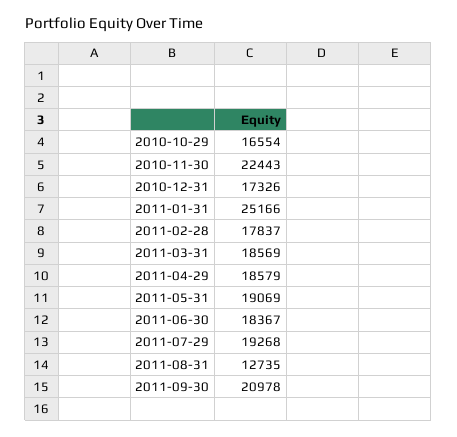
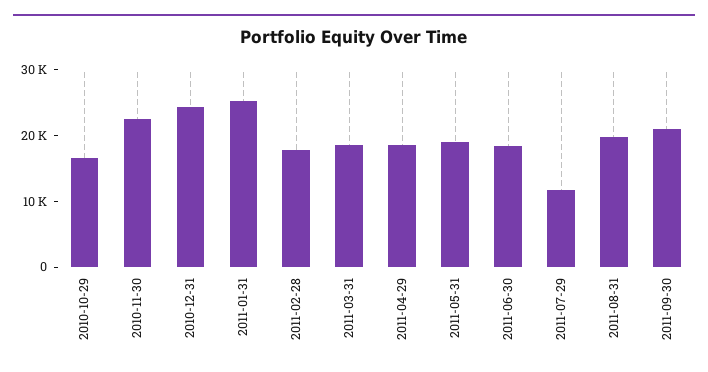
2010-12-31: 17326 -> 24000
2011-07-29: 19268 -> 12000
2011-08-31: 12735 -> 20000

